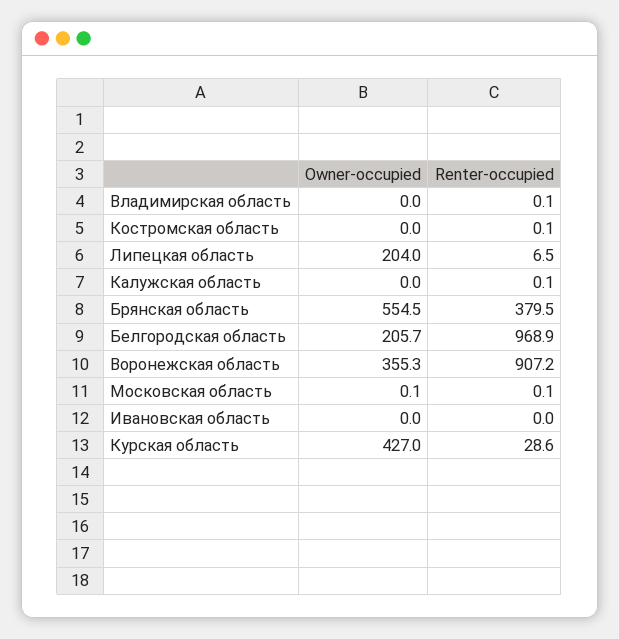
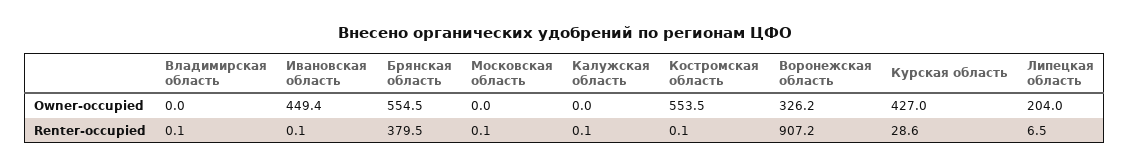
Owner-occupied, Костромская область: 0 -> 553.5
Owner-occupied, Белгородская область: 205.7 -> none
Renter-occupied, Белгородская область: 968.9 -> none
Owner-occupied, Воронежская область: 355.3 -> 326.2
Owner-occupied, Московская область: 0.1 -> 0
Owner-occupied, Ивановская область: 0 -> 449.4
Renter-occupied, Ивановская область: 0 -> 0.1

